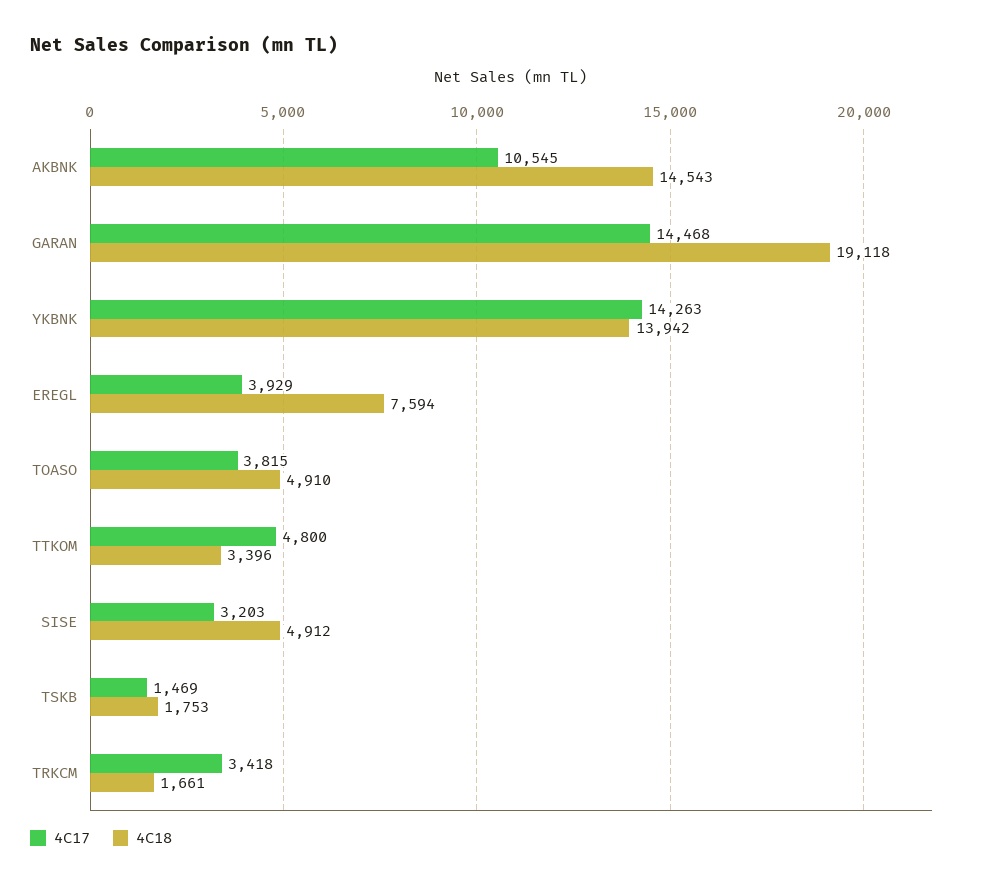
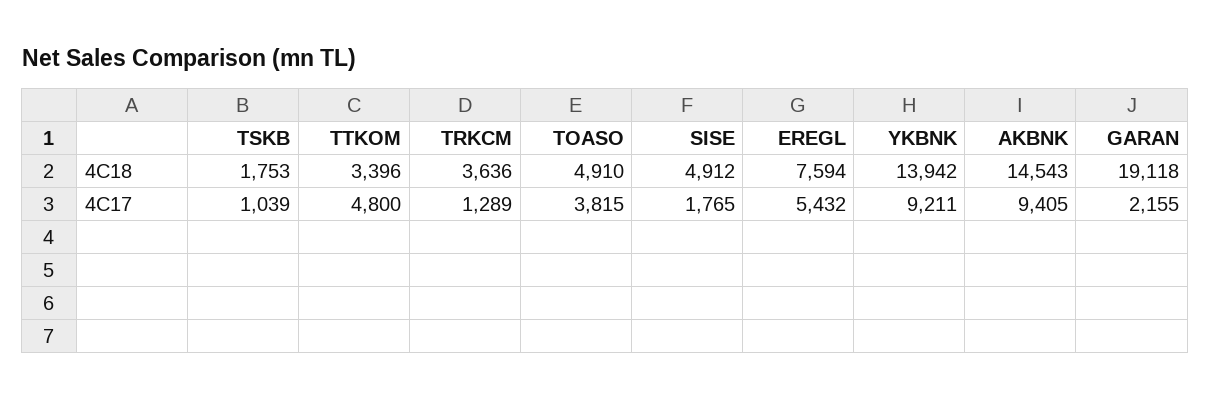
4C17, AKBNK: 10545 -> 9405
4C17, GARAN: 14468 -> 2155
4C17, YKBNK: 14263 -> 9211
4C17, EREGL: 3929 -> 5432
4C17, SISE: 3203 -> 1765
4C17, TSKB: 1469 -> 1039
4C17, TRKCM: 3418 -> 1289
4C18, TRKCM: 1661 -> 3636

